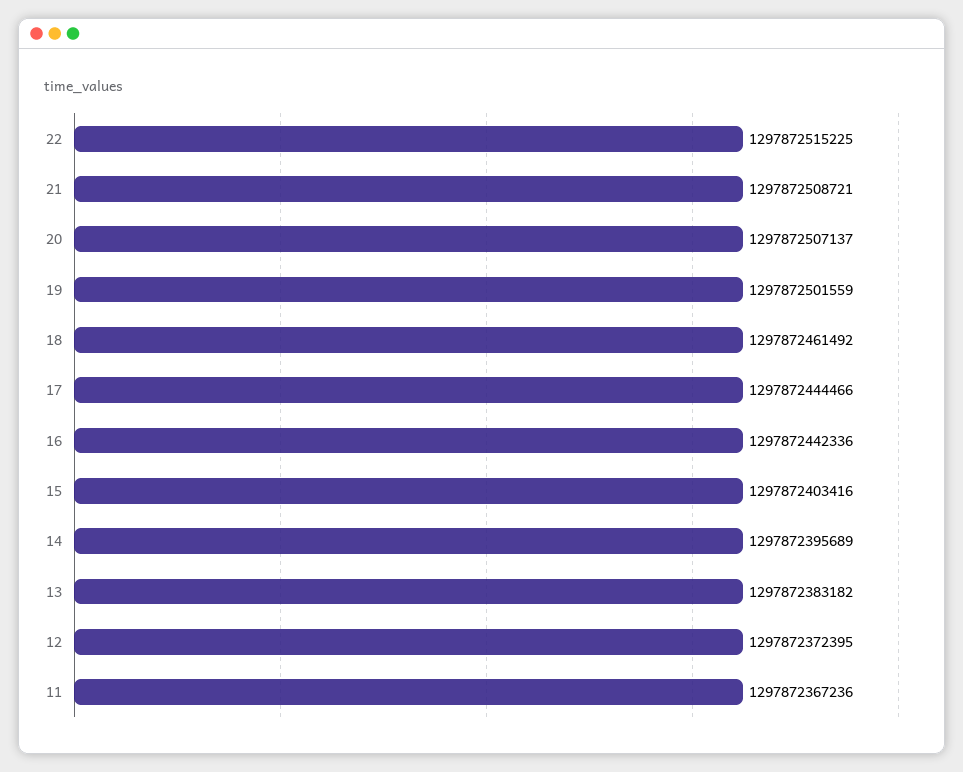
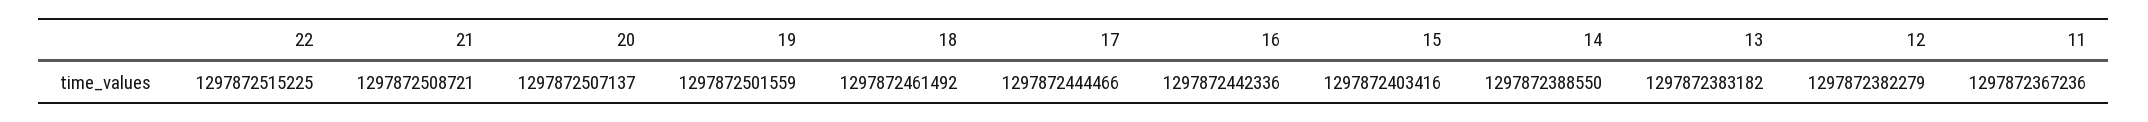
14: 1297872395689 -> 1297872388550
12: 1297872372395 -> 1297872382279

